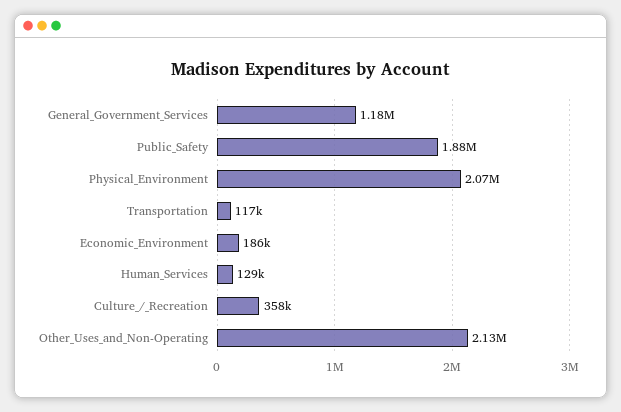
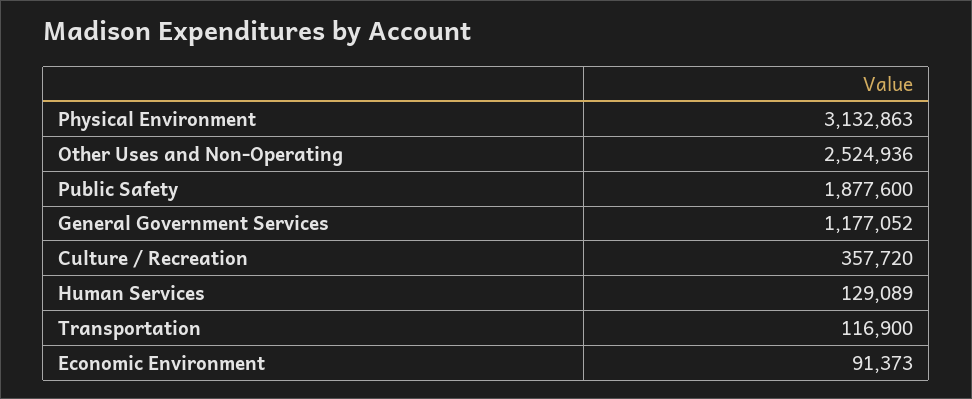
Physical_Environment: 2070000 -> 3132863
Economic_Environment: 186000 -> 91373
Other_Uses_and_Non-Operating: 2130000 -> 2524936

